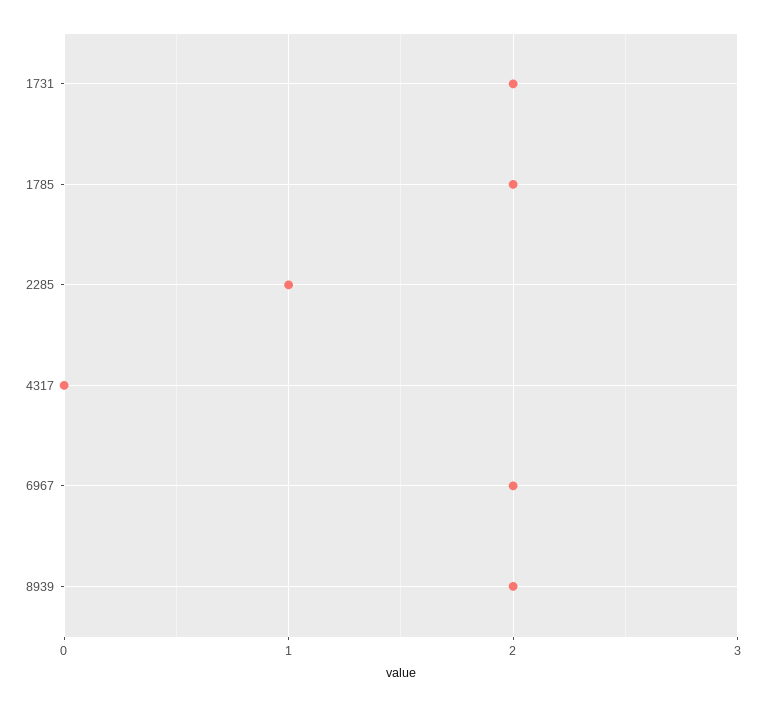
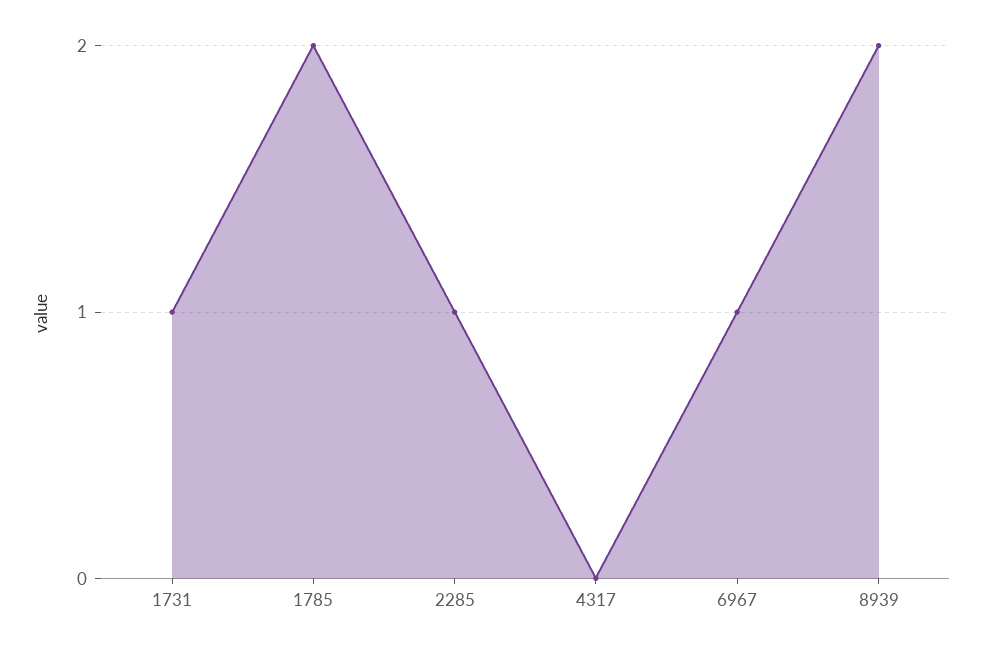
1731: 2 -> 1
6967: 2 -> 1

